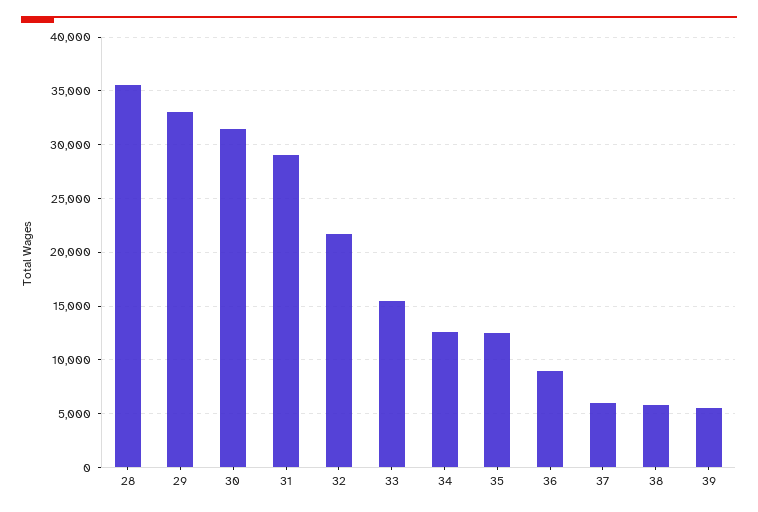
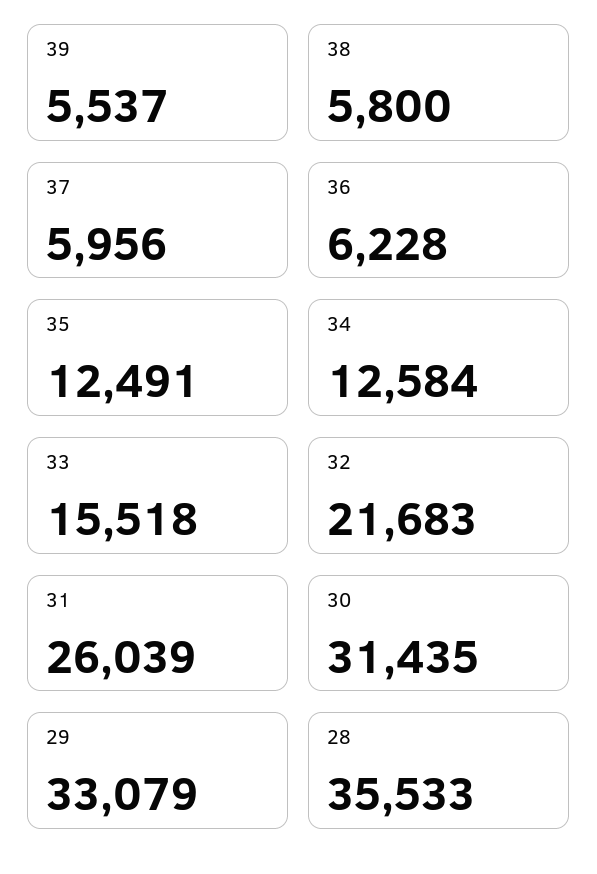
31: 29000 -> 26039
36: 9000 -> 6228

